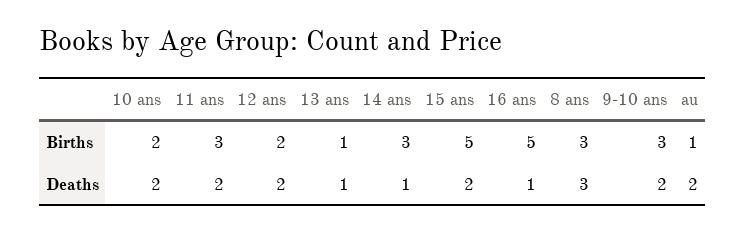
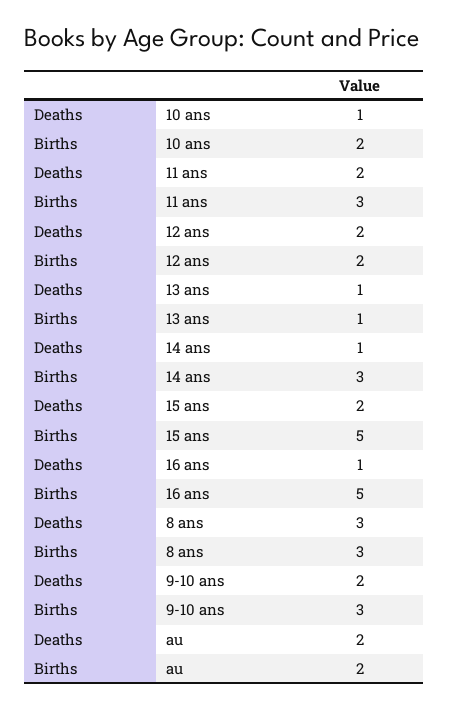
au, Births: 1 -> 2
10 ans, Deaths: 2 -> 1

